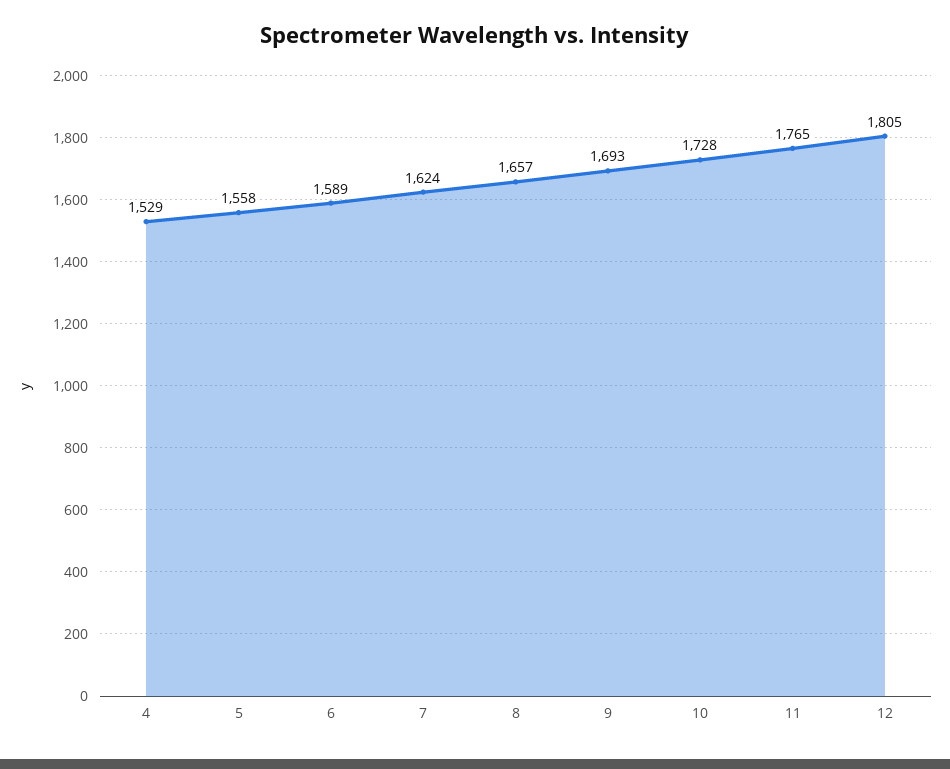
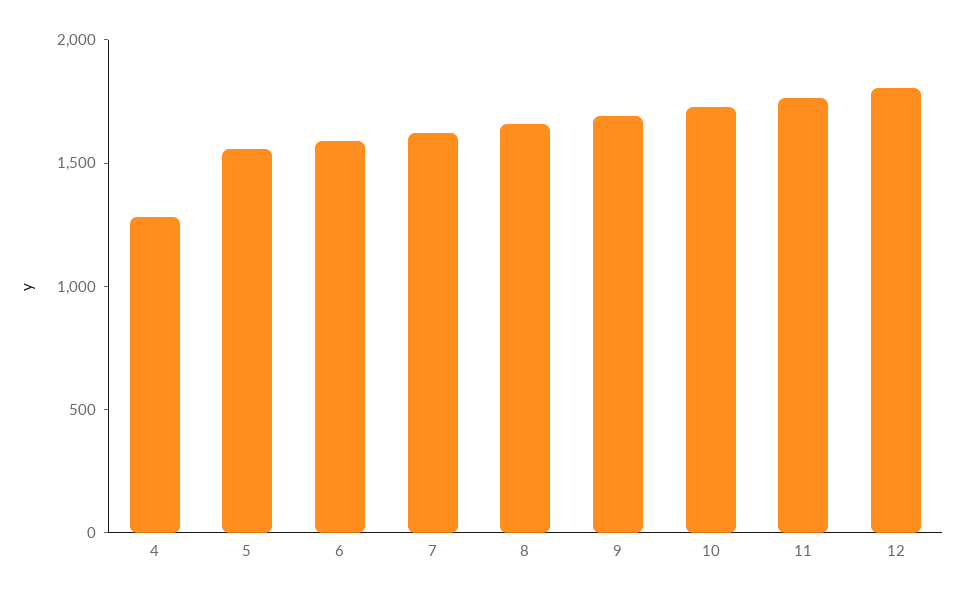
4: 1529 -> 1300

